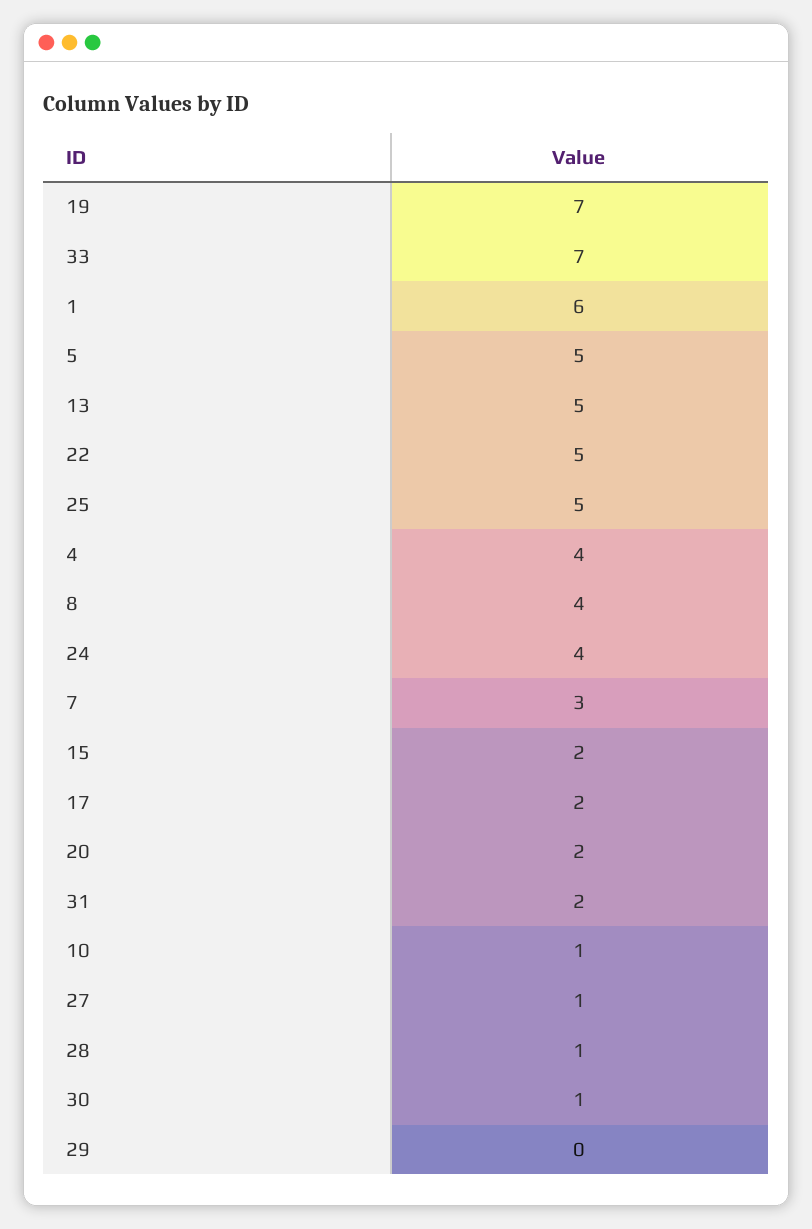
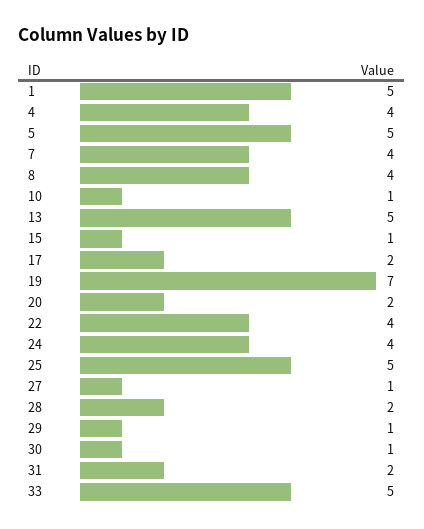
33: 7 -> 5
1: 6 -> 5
22: 5 -> 4
7: 3 -> 4
15: 2 -> 1
28: 1 -> 2
29: 0 -> 1

